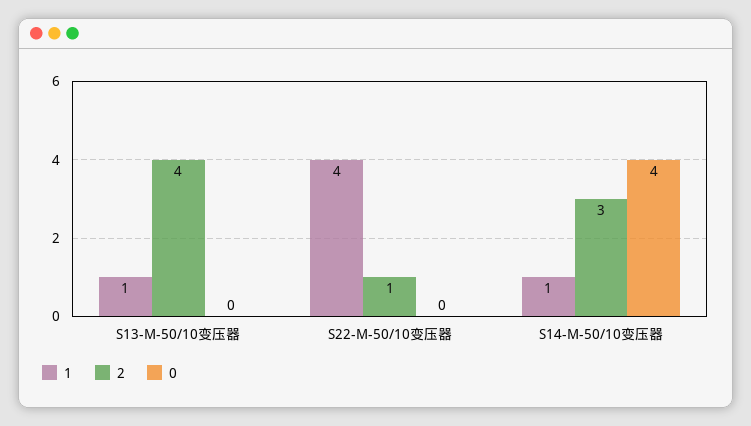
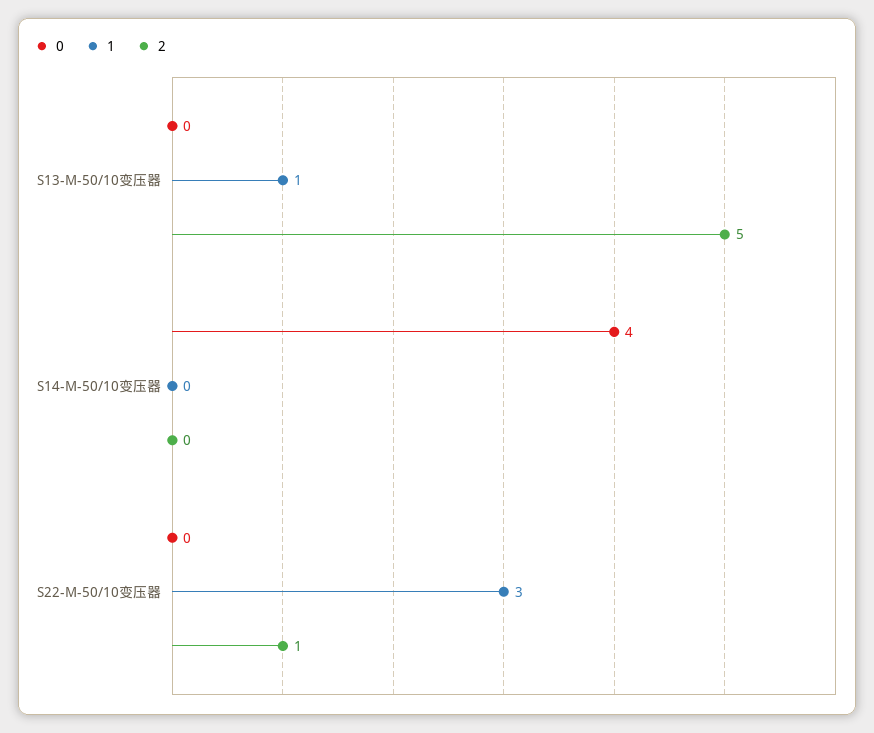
2, S13-M-50/10变压器: 4 -> 5
1, S22-M-50/10变压器: 4 -> 3
1, S14-M-50/10变压器: 1 -> 0
2, S14-M-50/10变压器: 3 -> 0

